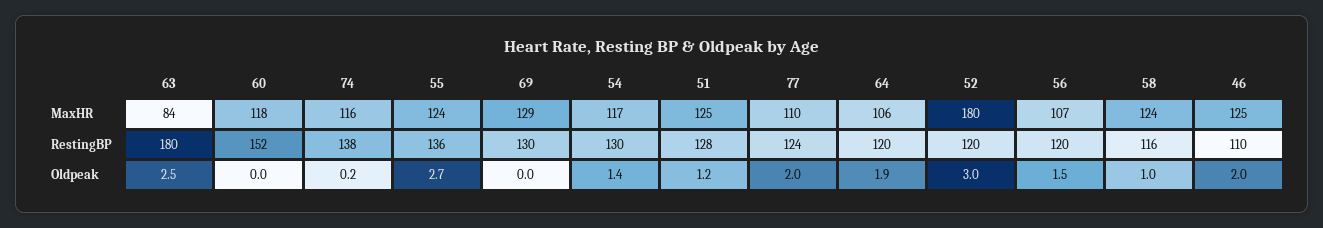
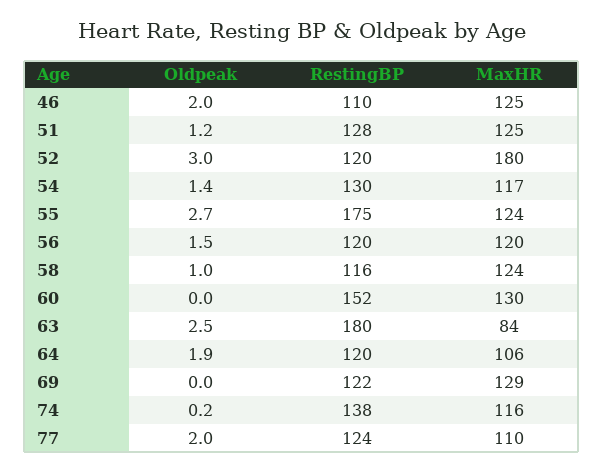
60, MaxHR: 118 -> 130
56, MaxHR: 107 -> 120
55, RestingBP: 136 -> 175
69, RestingBP: 130 -> 122

